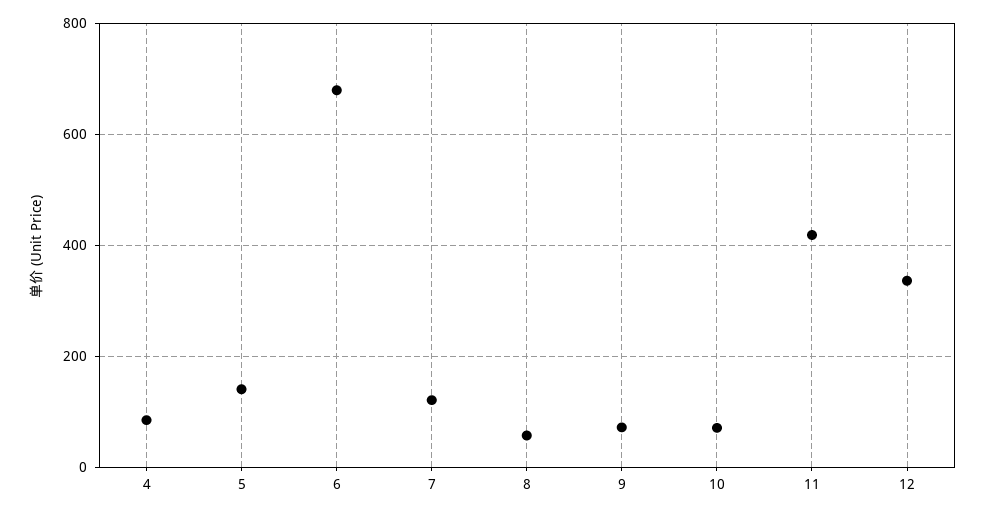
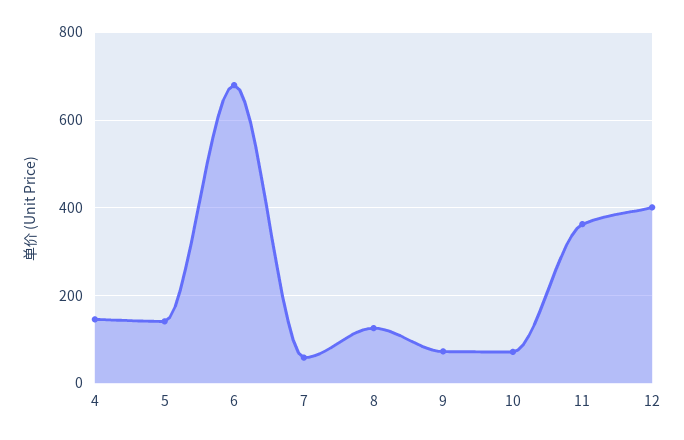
4: 80 -> 140
7: 120 -> 60
8: 60 -> 120
11: 420 -> 360
12: 340 -> 400

